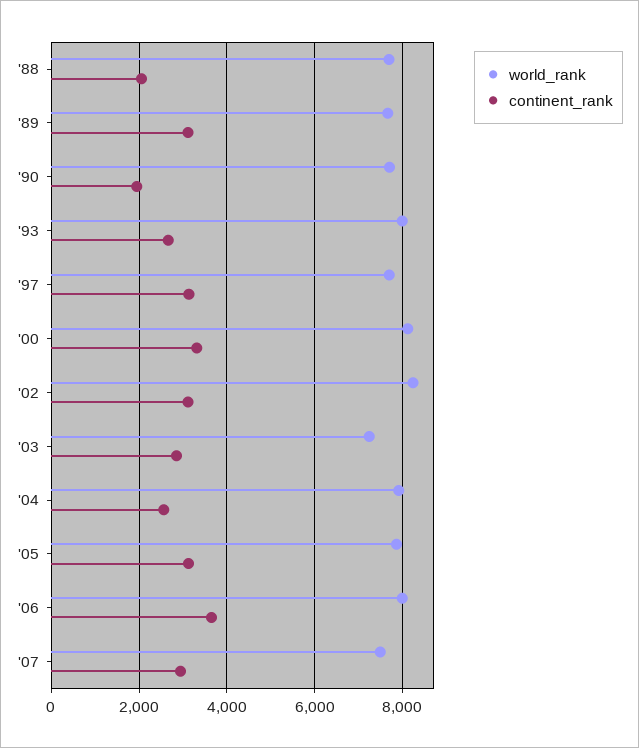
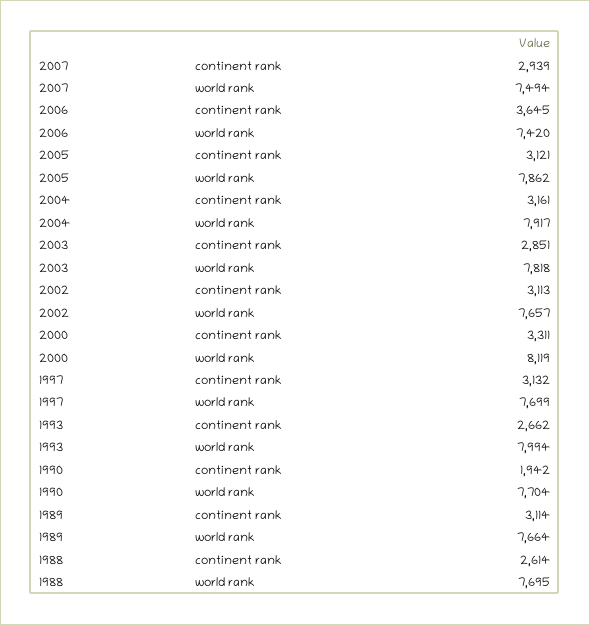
continent_rank, '88: 2000 -> 2614
world_rank, '02: 8200 -> 7657
world_rank, '03: 7200 -> 7818
continent_rank, '04: 2600 -> 3161
world_rank, '06: 8000 -> 7420

